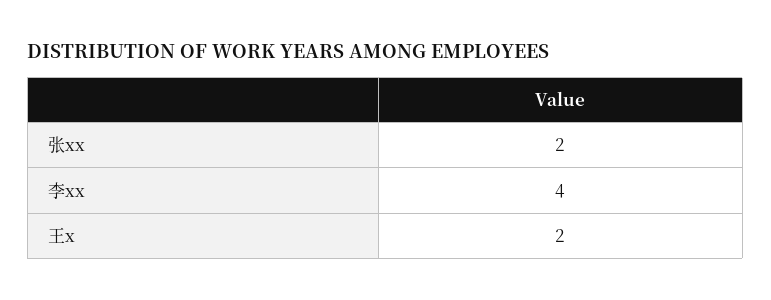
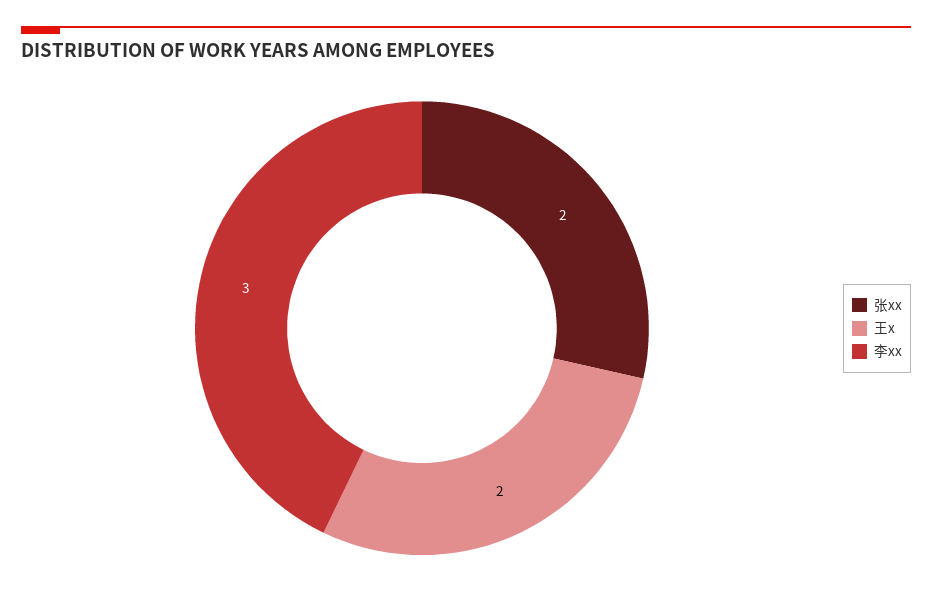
李xx: 4 -> 3

